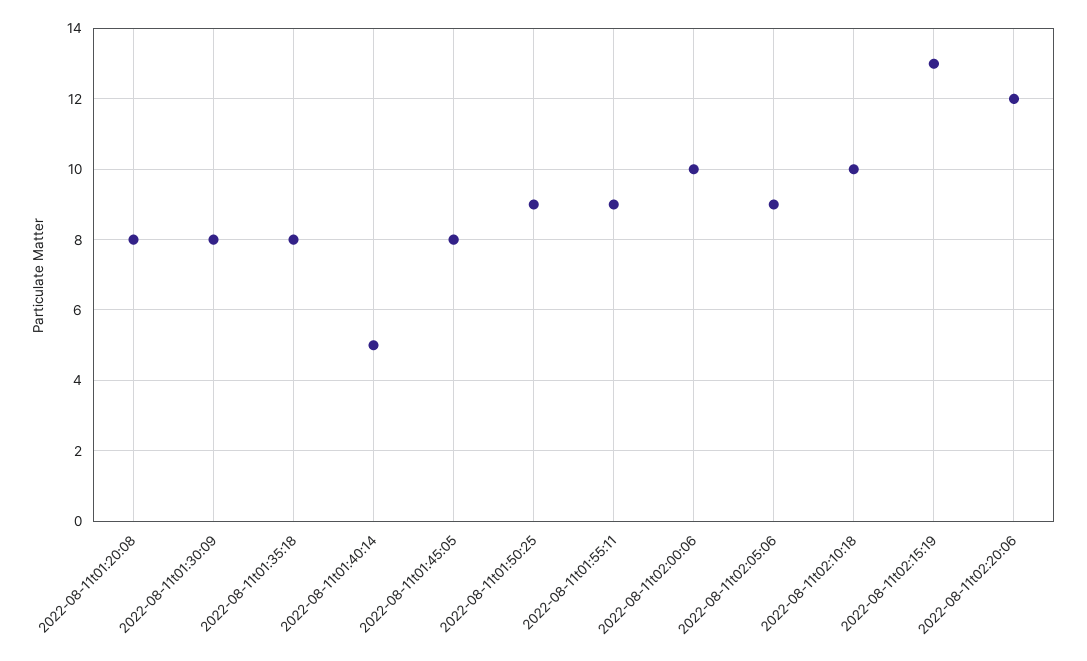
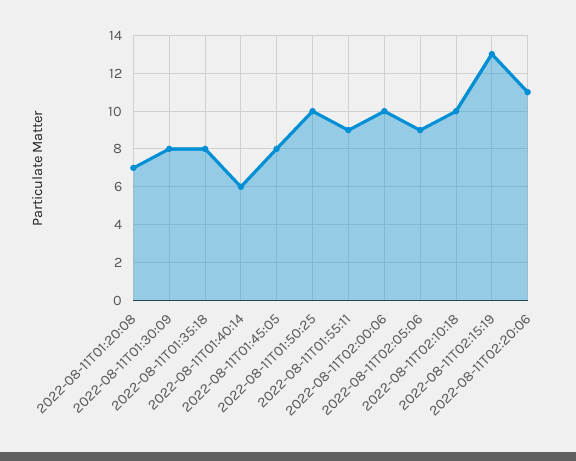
2022-08-11t01:20:08: 8 -> 7
2022-08-11t01:40:14: 5 -> 6
2022-08-11t01:50:25: 9 -> 10
2022-08-11t02:20:06: 12 -> 11

